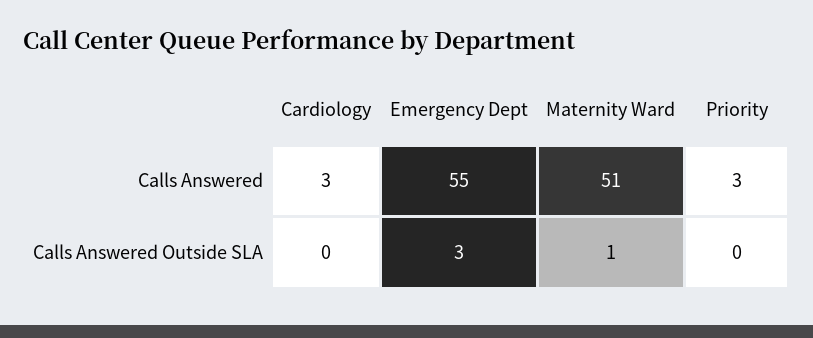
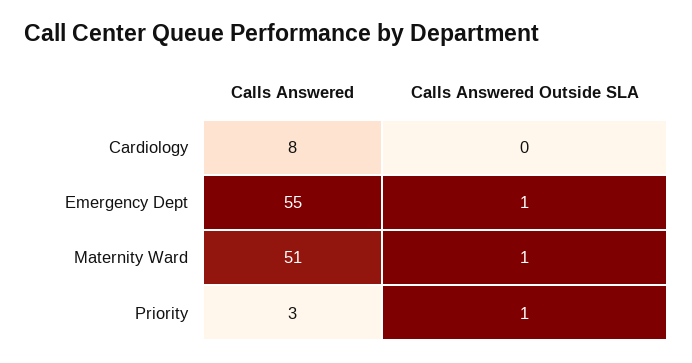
Cardiology, Calls Answered: 3 -> 8
Emergency Dept, Calls Answered Outside SLA: 3 -> 1
Priority, Calls Answered Outside SLA: 0 -> 1

